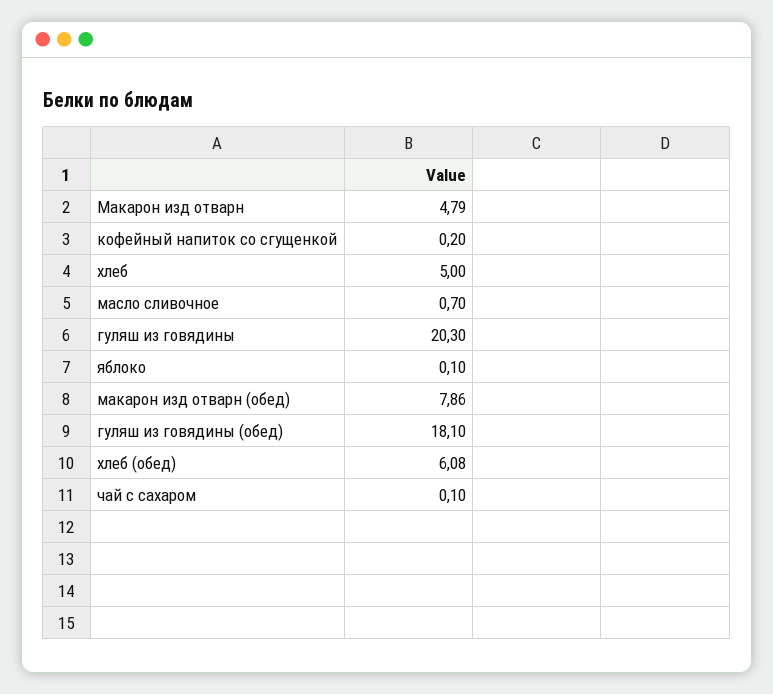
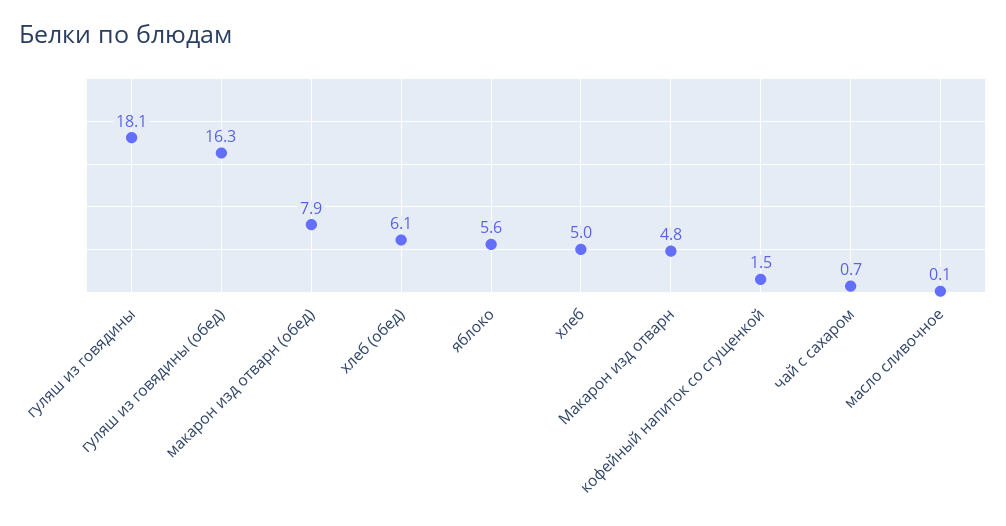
кофейный напиток со сгущенкой: 0.2 -> 1.5
масло сливочное: 0.7 -> 0.1
гуляш из говядины: 20.3 -> 18.1
яблоко: 0.1 -> 5.6
гуляш из говядины (обед): 18.1 -> 16.3
чай с сахаром: 0.1 -> 0.7

